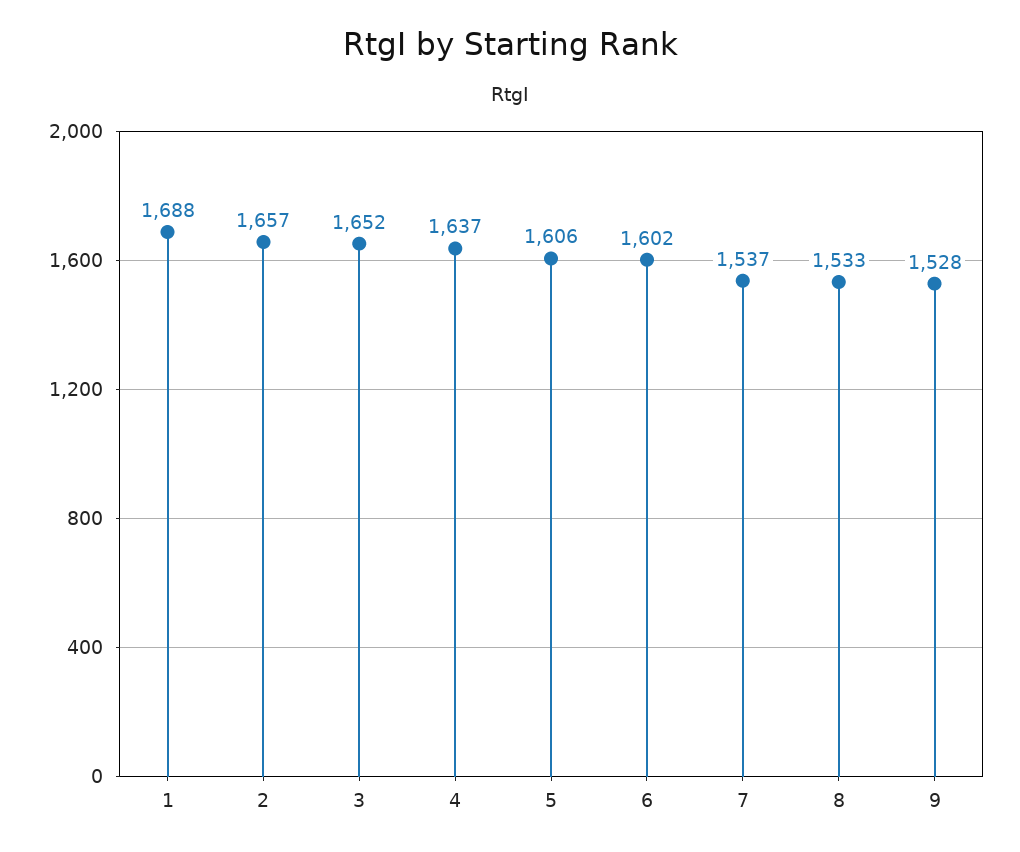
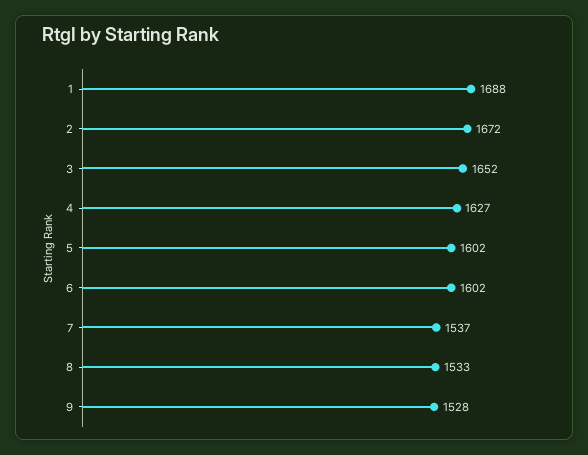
2: 1657 -> 1672
4: 1637 -> 1627
5: 1606 -> 1602

